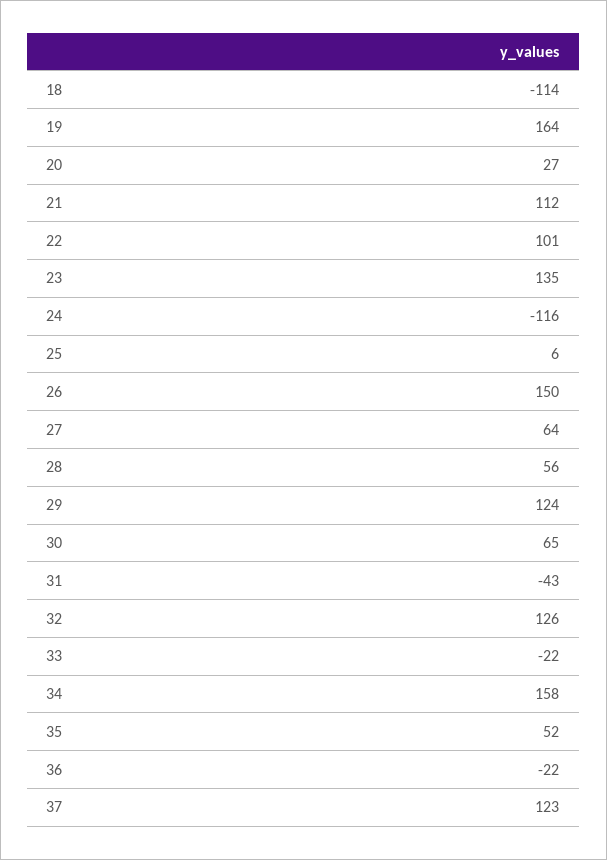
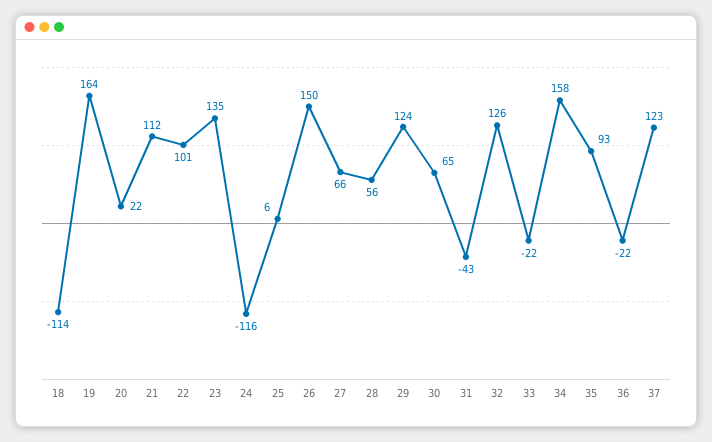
20: 27 -> 22
27: 64 -> 66
35: 52 -> 93

